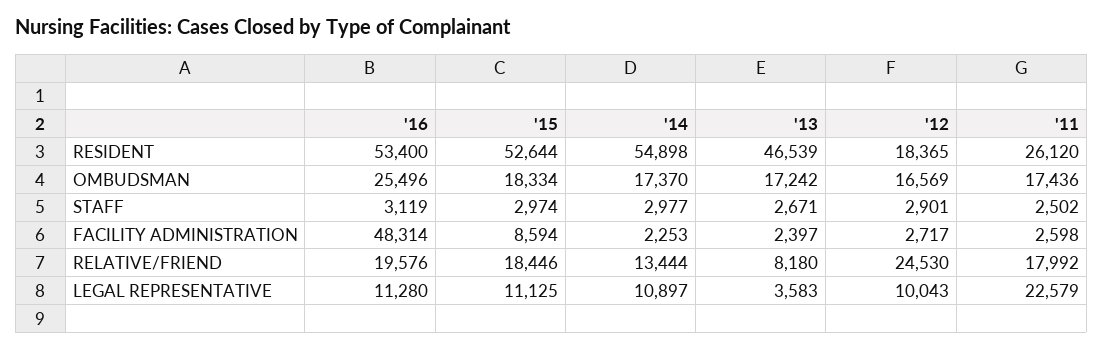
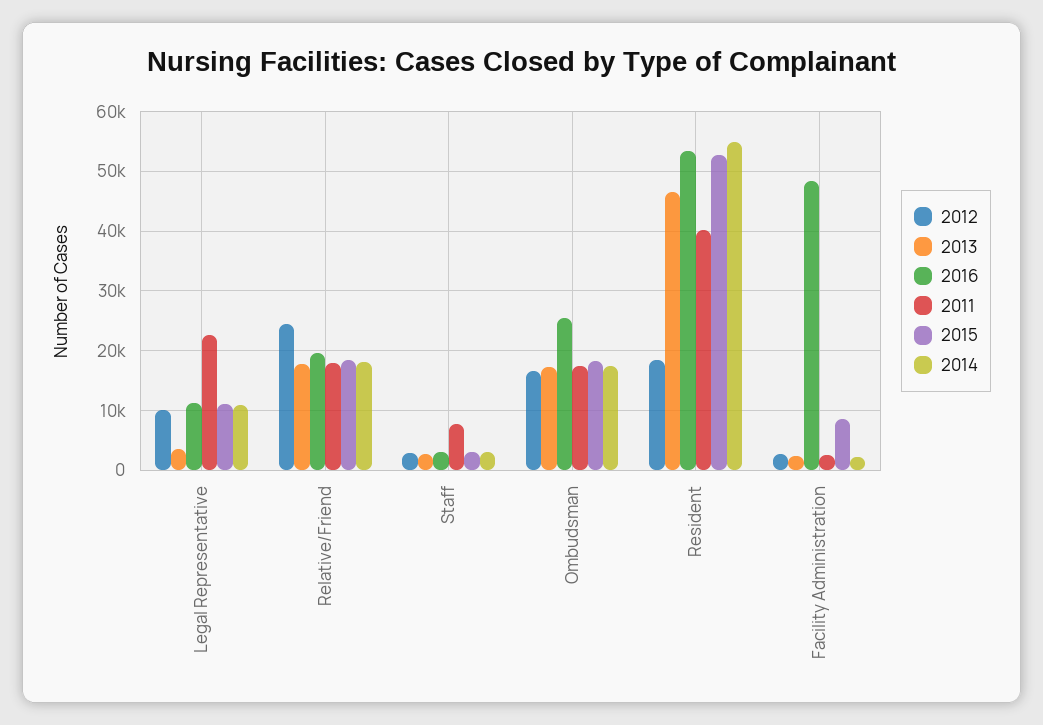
'11, RESIDENT: 26120 -> 40000
'11, STAFF: 2502 -> 8000
'14, RELATIVE/FRIEND: 13444 -> 18000
'13, RELATIVE/FRIEND: 8180 -> 18000

